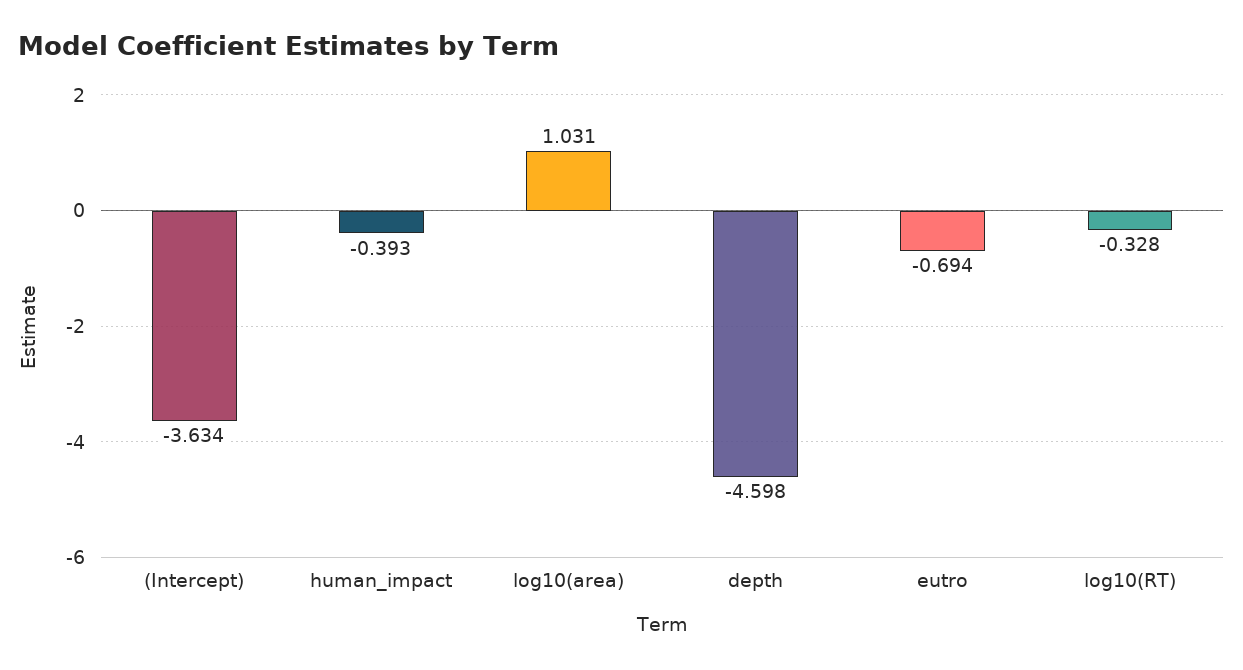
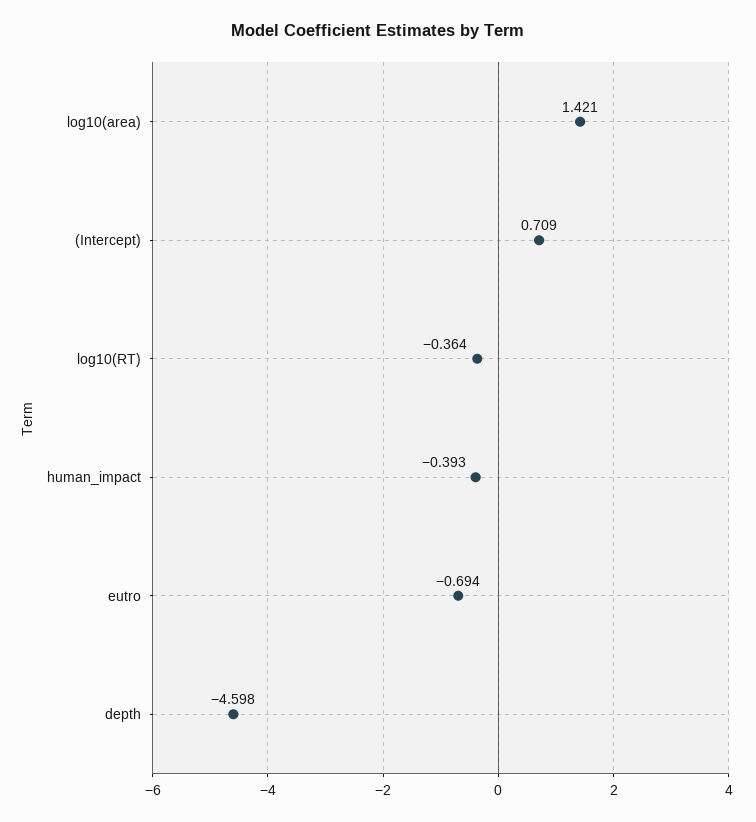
(Intercept): -3.634 -> 0.709
log10(area): 1.031 -> 1.421
log10(RT): -0.328 -> -0.364

